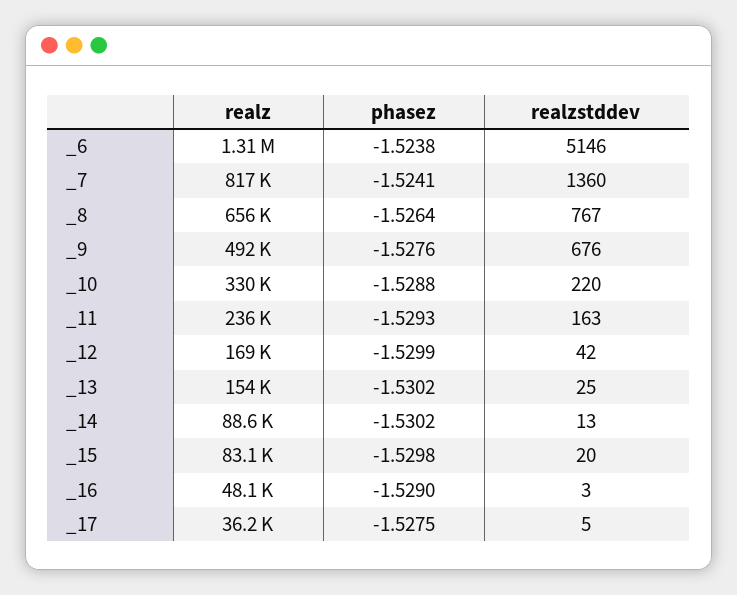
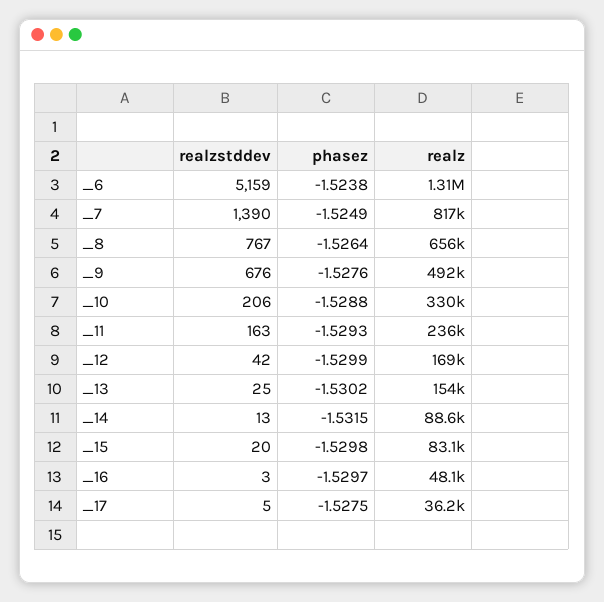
realzstddev, _6: 5146 -> 5159
phasez, _7: -1.5241 -> -1.5249
realzstddev, _7: 1360 -> 1390
realzstddev, _10: 220 -> 206
phasez, _14: -1.5302 -> -1.5315
phasez, _16: -1.529 -> -1.5297

